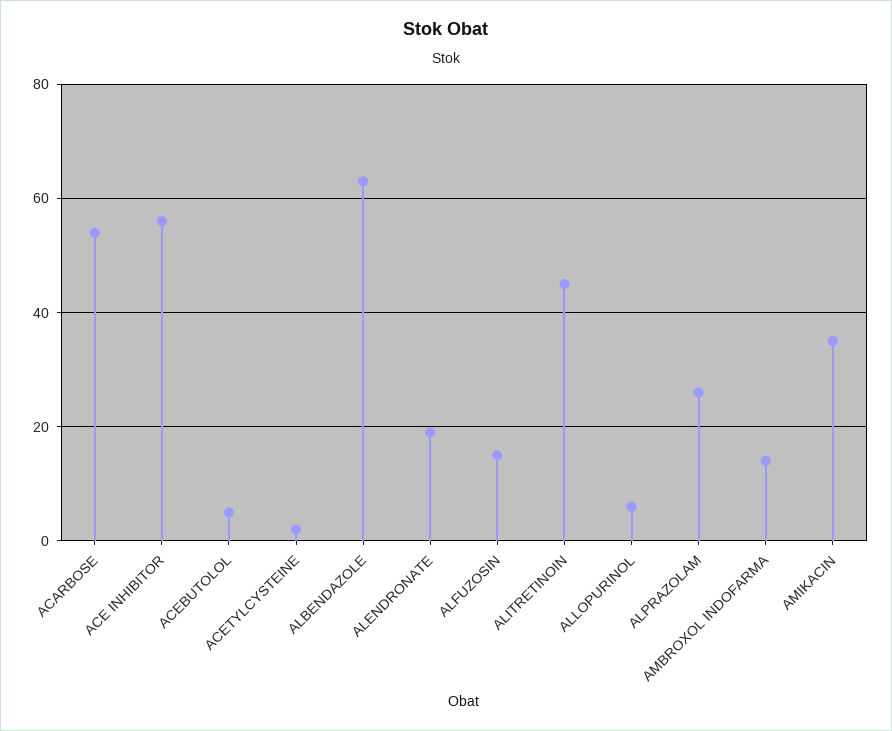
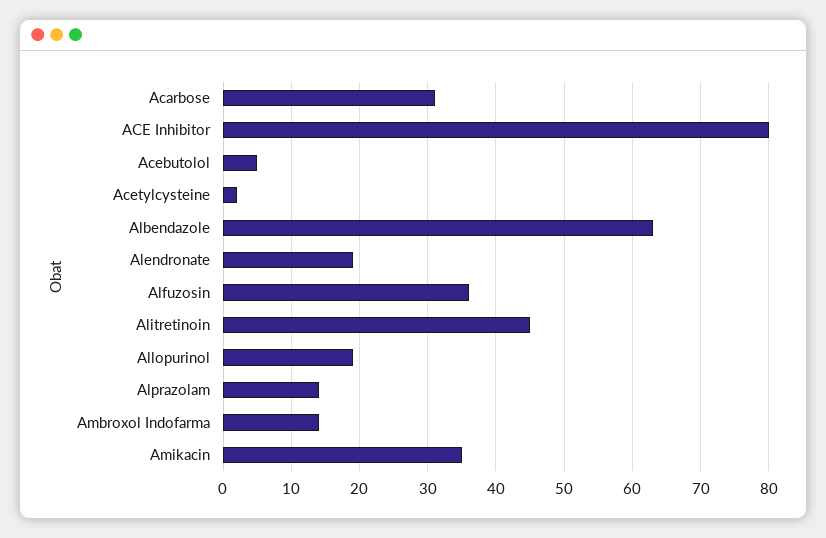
ACARBOSE: 55 -> 31
ACE INHIBITOR: 55 -> 80
ALFUZOSIN: 15 -> 36
ALLOPURINOL: 5 -> 19
ALPRAZOLAM: 25 -> 14

